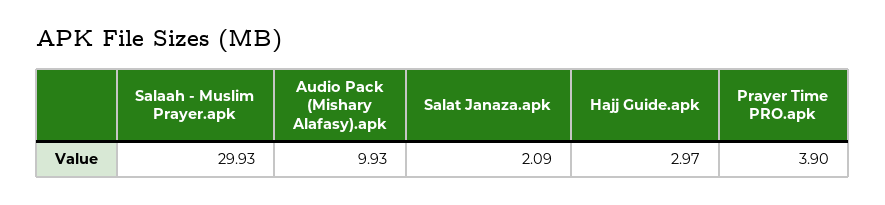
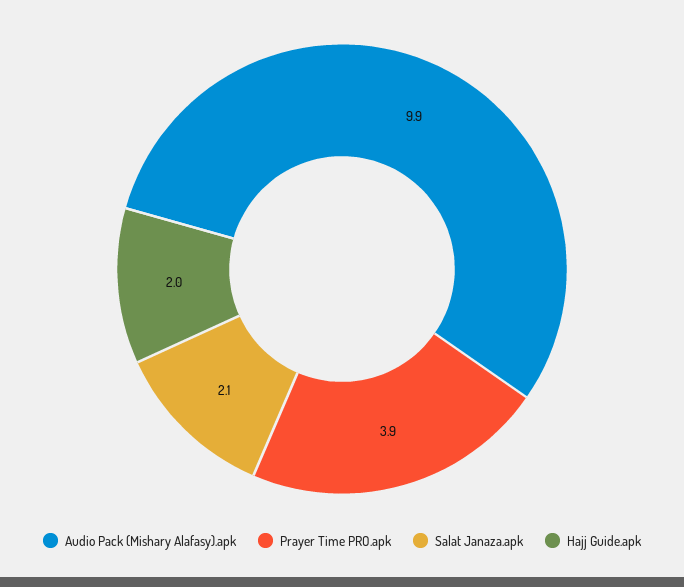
Salaah - Muslim Prayer.apk: 29.93 -> none
Hajj Guide.apk: 2.97 -> 2

